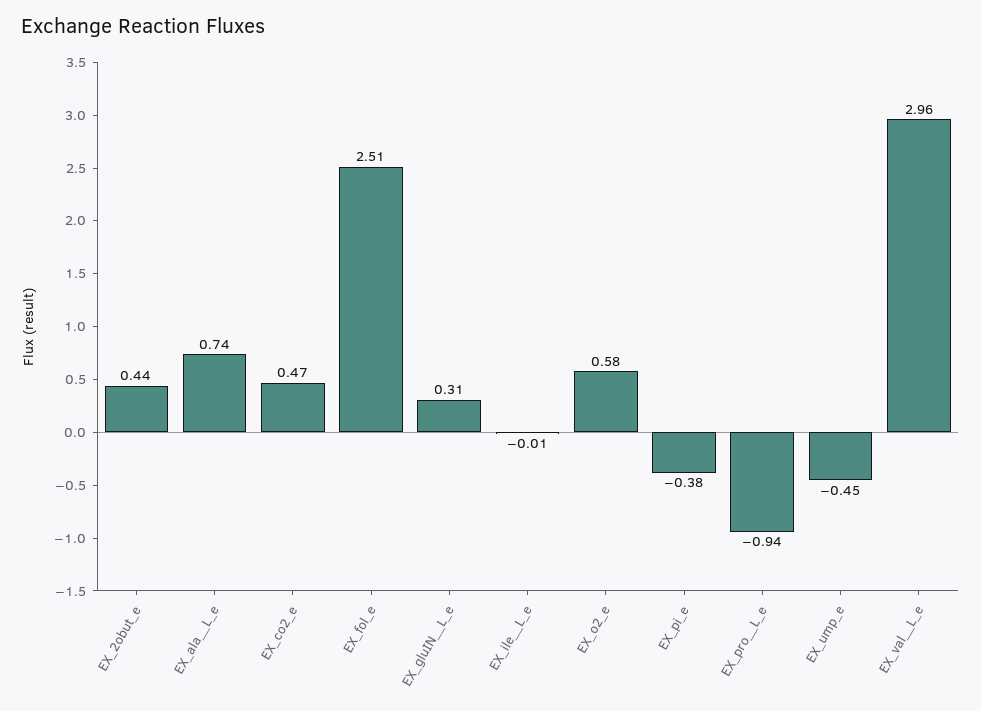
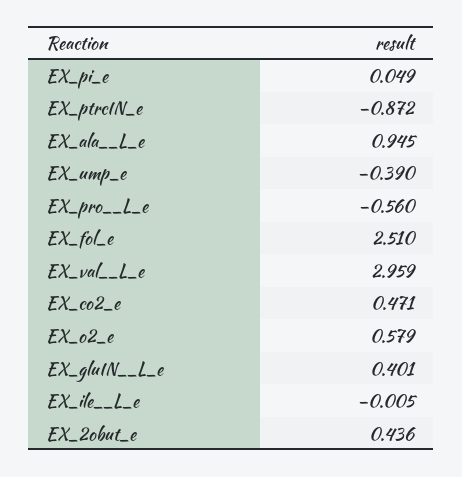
EX_ala__L_e: 0.74 -> 0.945
EX_gluIN__L_e: 0.31 -> 0.401
EX_pi_e: -0.38 -> 0.049
EX_pro__L_e: -0.94 -> -0.56
EX_ump_e: -0.45 -> -0.39
EX_ptrcIN_e: none -> -0.872

